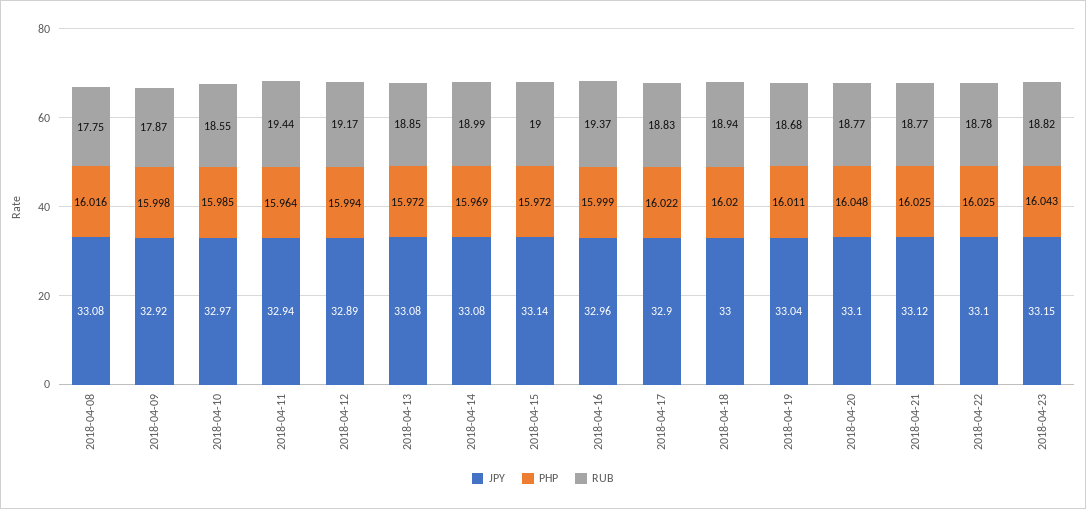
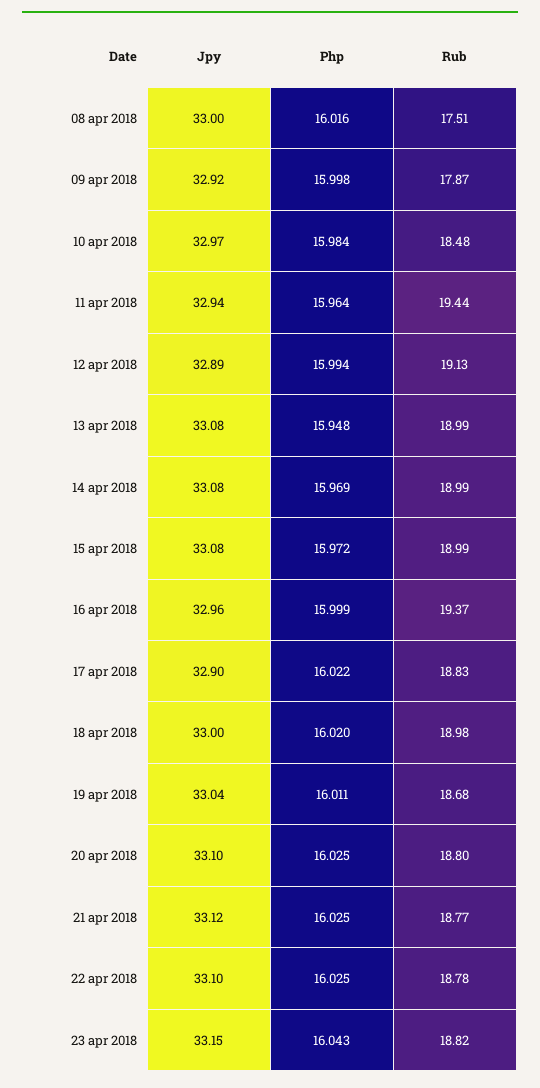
JPY, 2018-04-08: 33.08 -> 33
RUB, 2018-04-08: 17.75 -> 17.51
PHP, 2018-04-10: 15.985 -> 15.984
RUB, 2018-04-10: 18.55 -> 18.48
RUB, 2018-04-12: 19.17 -> 19.13
PHP, 2018-04-13: 15.972 -> 15.948
RUB, 2018-04-13: 18.85 -> 18.99
JPY, 2018-04-15: 33.14 -> 33.08
RUB, 2018-04-15: 19 -> 18.99
RUB, 2018-04-18: 18.94 -> 18.98
PHP, 2018-04-20: 16.048 -> 16.025
RUB, 2018-04-20: 18.77 -> 18.8

